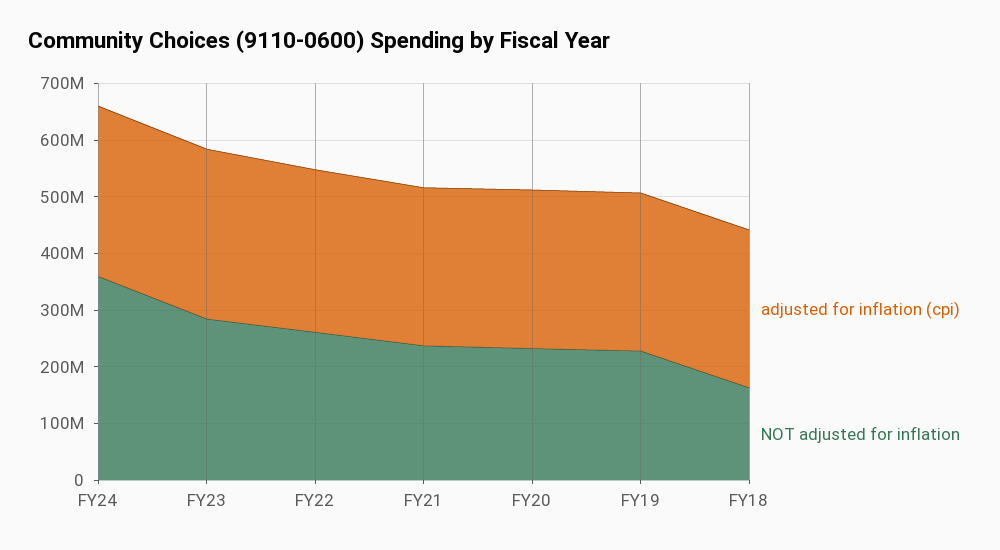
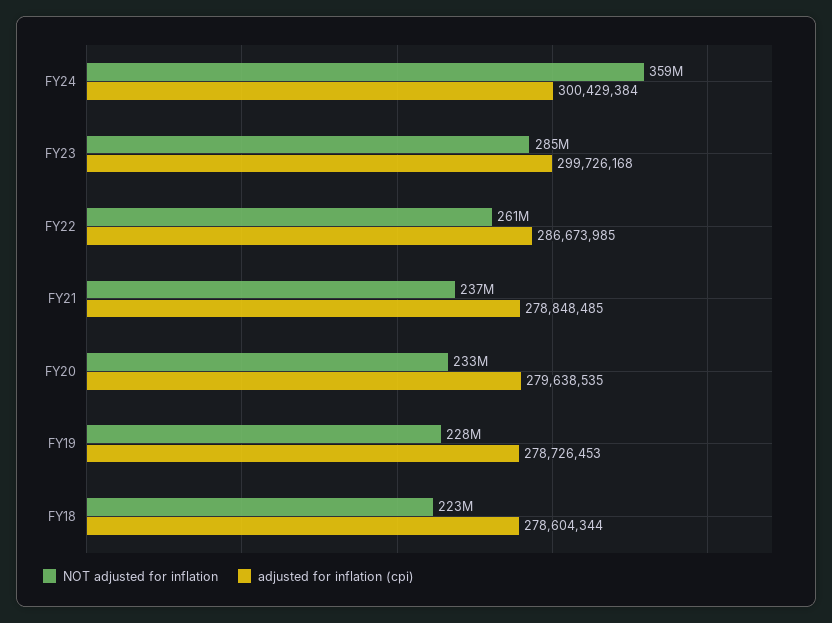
NOT adjusted for inflation, FY18: 160000000 -> 223000000

